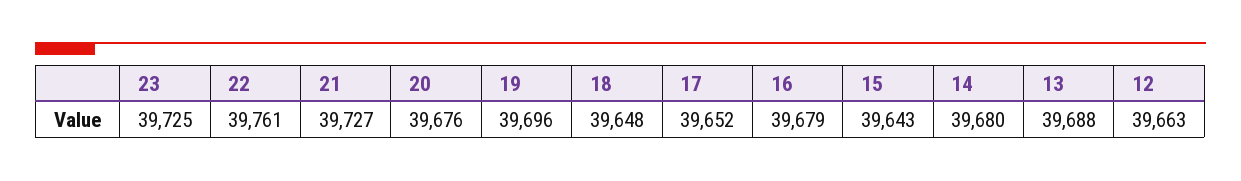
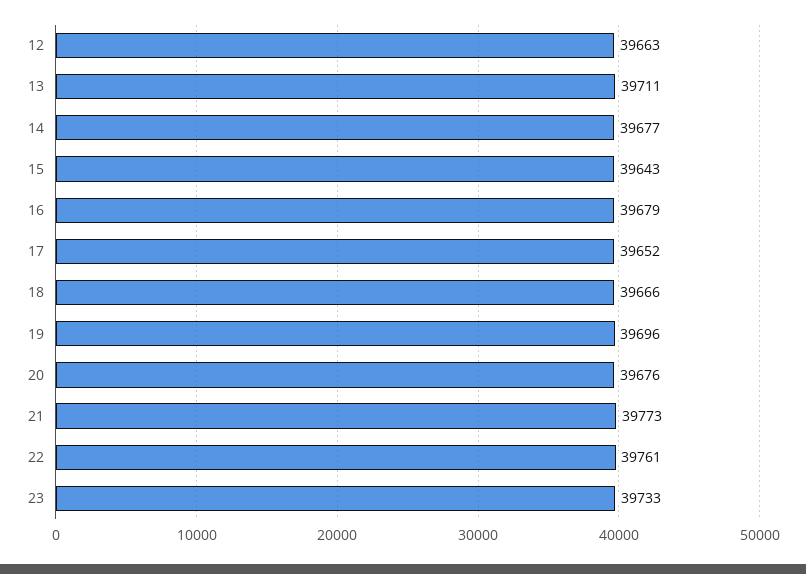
23: 39725 -> 39733
21: 39727 -> 39773
18: 39648 -> 39666
14: 39680 -> 39677
13: 39688 -> 39711

